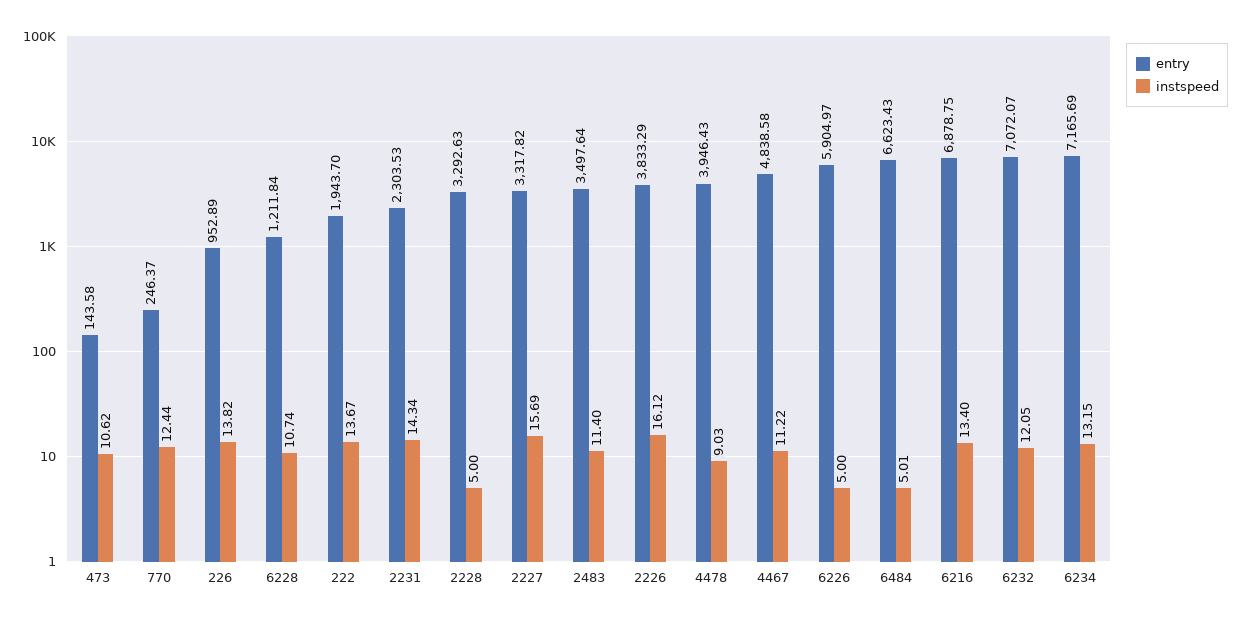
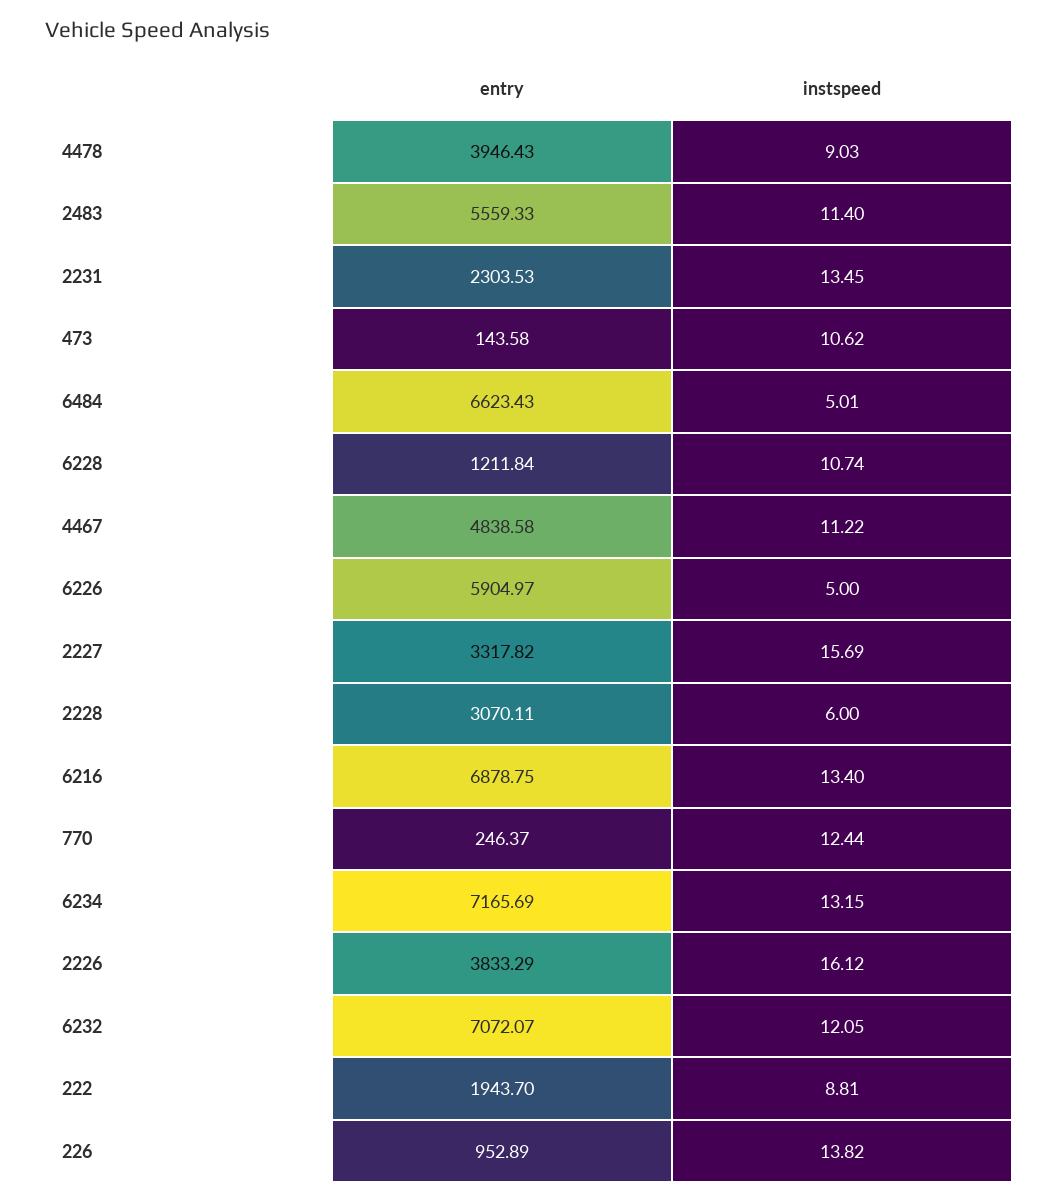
instspeed, 222: 13.67 -> 8.81
instspeed, 2231: 14.34 -> 13.45
entry, 2228: 3292.63 -> 3070.11
instspeed, 2228: 5 -> 6
entry, 2483: 3497.64 -> 5559.33

